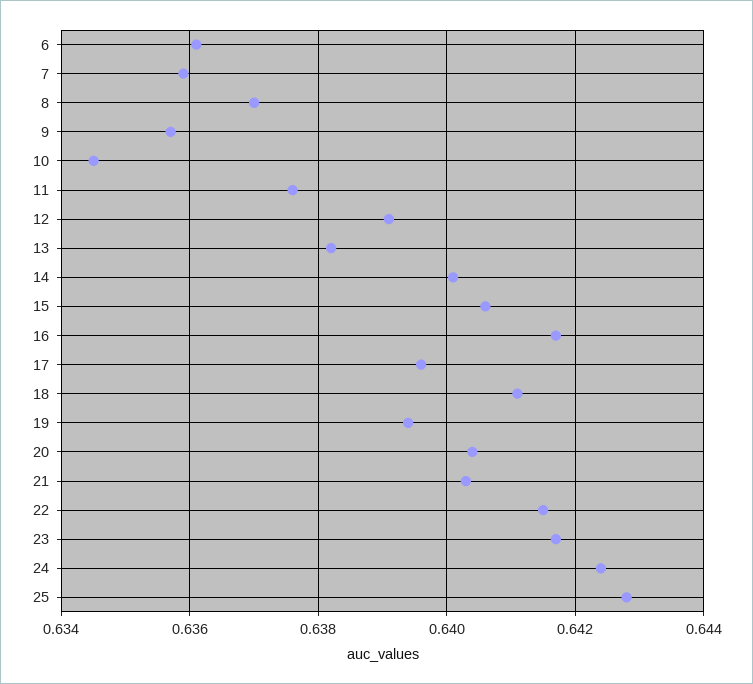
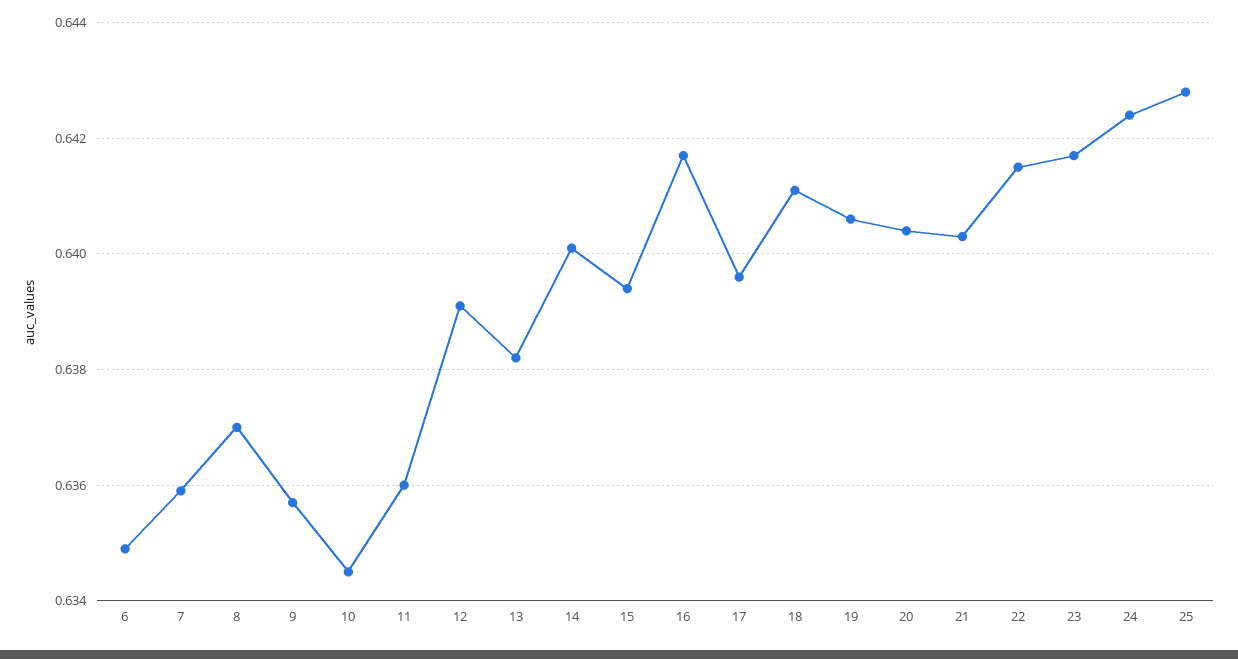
6: 0.636 -> 0.635
11: 0.6375 -> 0.636
15: 0.6405 -> 0.6395
19: 0.6395 -> 0.6405

